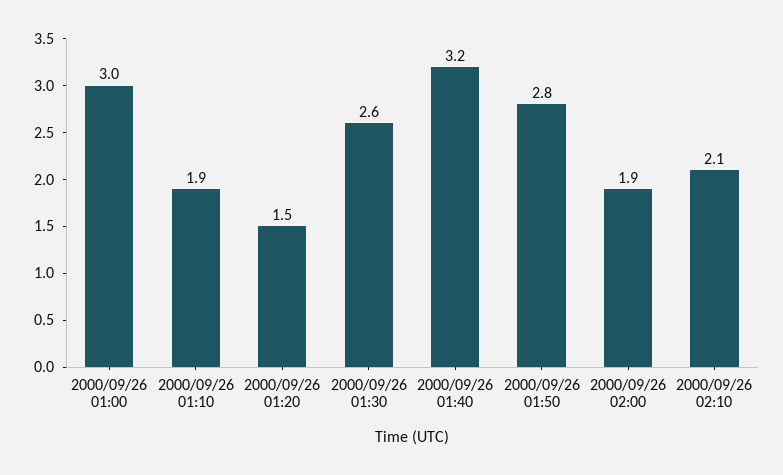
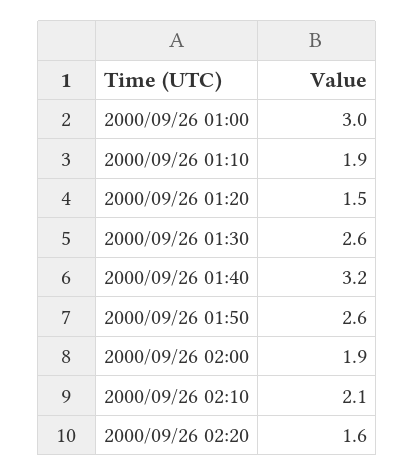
2000/09/26 01:50: 2.8 -> 2.6
2000/09/26 02:20: none -> 1.6

